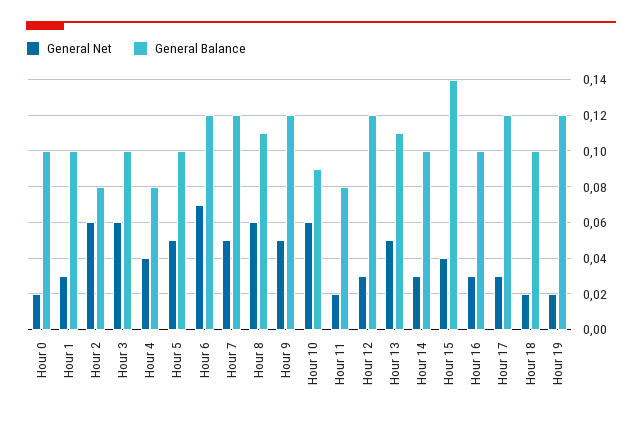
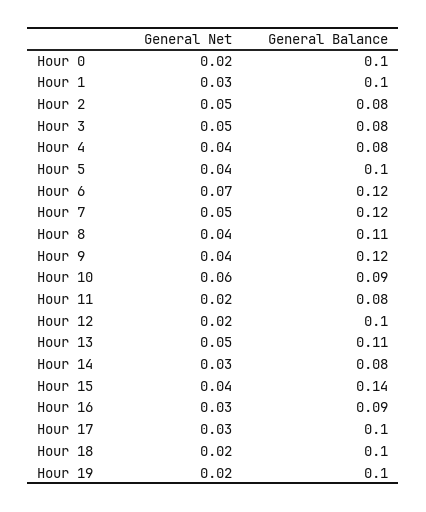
General Net, Hour 2: 0.06 -> 0.05
General Net, Hour 3: 0.06 -> 0.05
General Balance, Hour 3: 0.1 -> 0.08
General Net, Hour 5: 0.05 -> 0.04
General Net, Hour 8: 0.06 -> 0.04
General Net, Hour 9: 0.05 -> 0.04
General Net, Hour 12: 0.03 -> 0.02
General Balance, Hour 12: 0.12 -> 0.1
General Balance, Hour 14: 0.1 -> 0.08
General Balance, Hour 16: 0.1 -> 0.09
General Balance, Hour 17: 0.12 -> 0.1
General Balance, Hour 19: 0.12 -> 0.1

